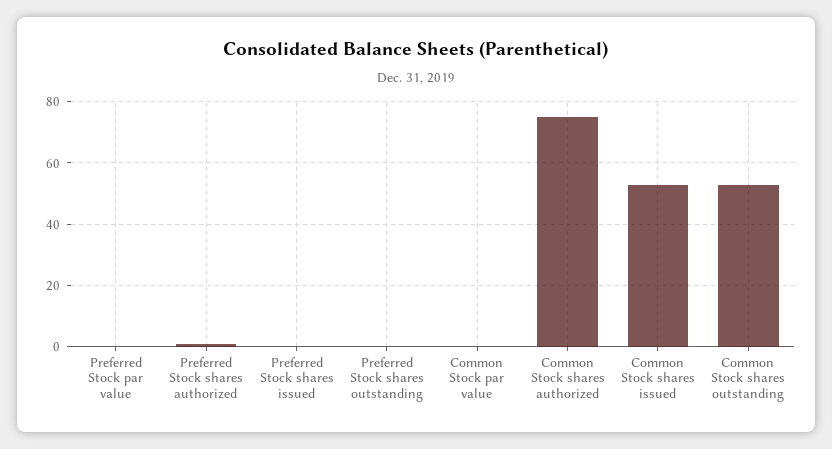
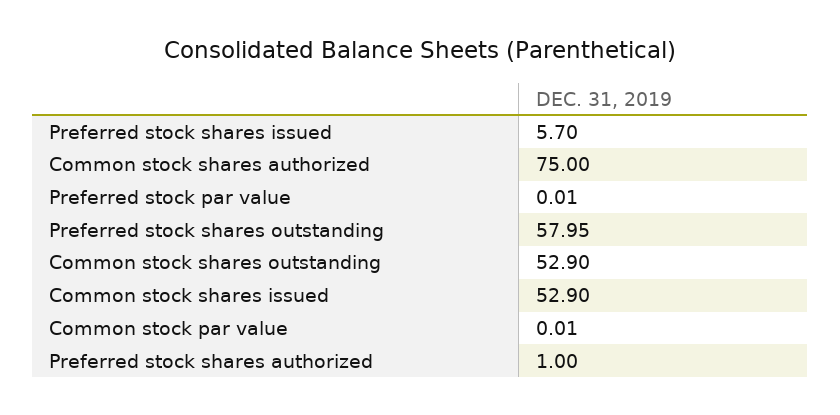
Preferred Stock shares issued: 0 -> 5.7
Preferred Stock shares outstanding: 0 -> 57.95

